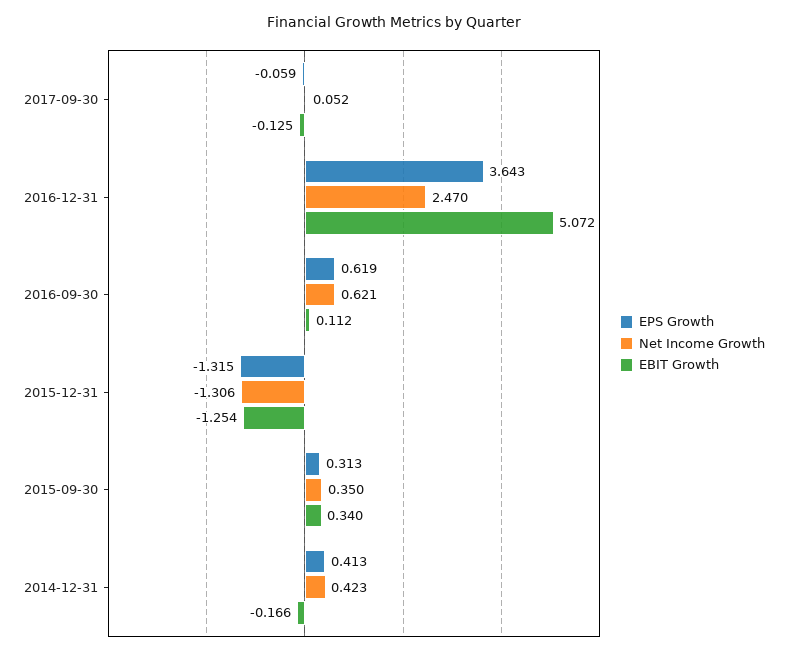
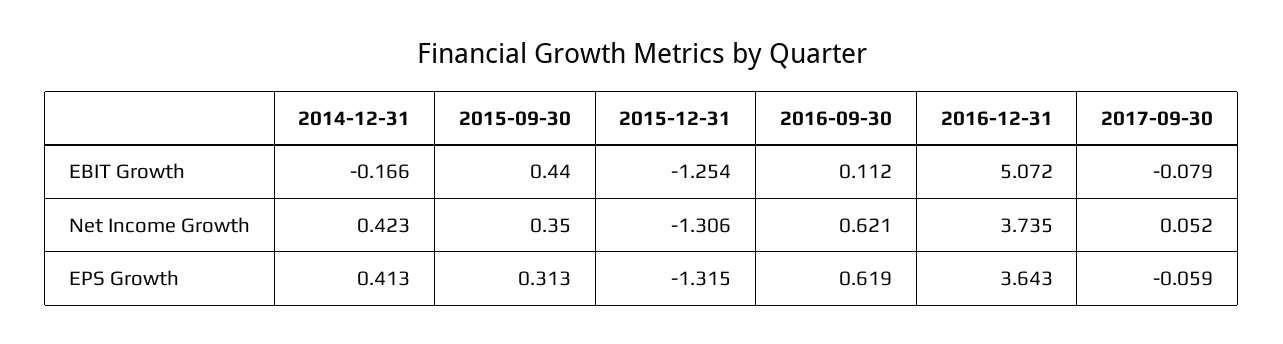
EBIT Growth, 2017-09-30: -0.125 -> -0.079
Net Income Growth, 2016-12-31: 2.47 -> 3.735
EBIT Growth, 2015-09-30: 0.34 -> 0.44

